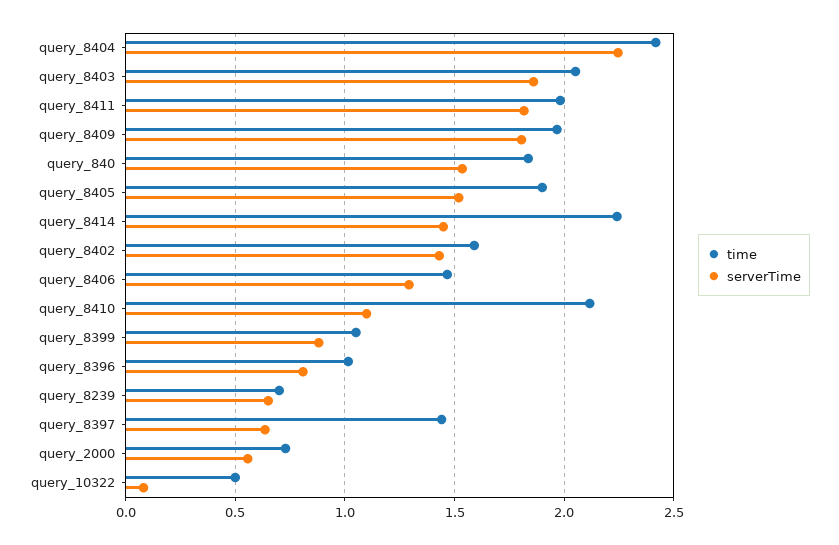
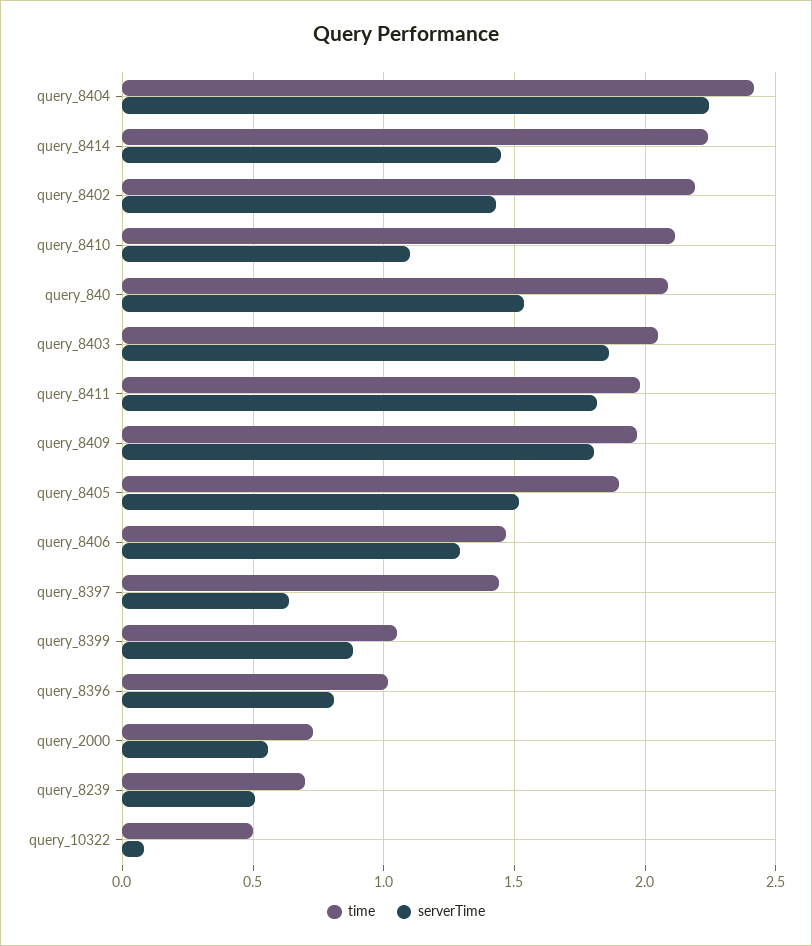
time, query_840: 1.85 -> 2.1
time, query_8402: 1.6 -> 2.2
serverTime, query_8239: 0.65 -> 0.5

